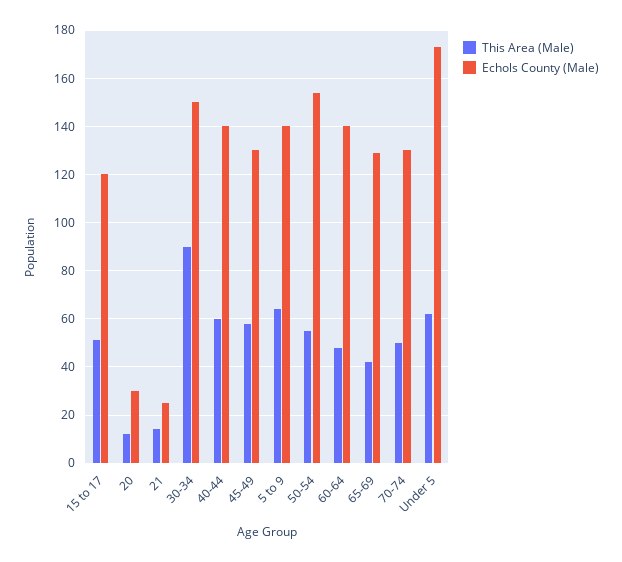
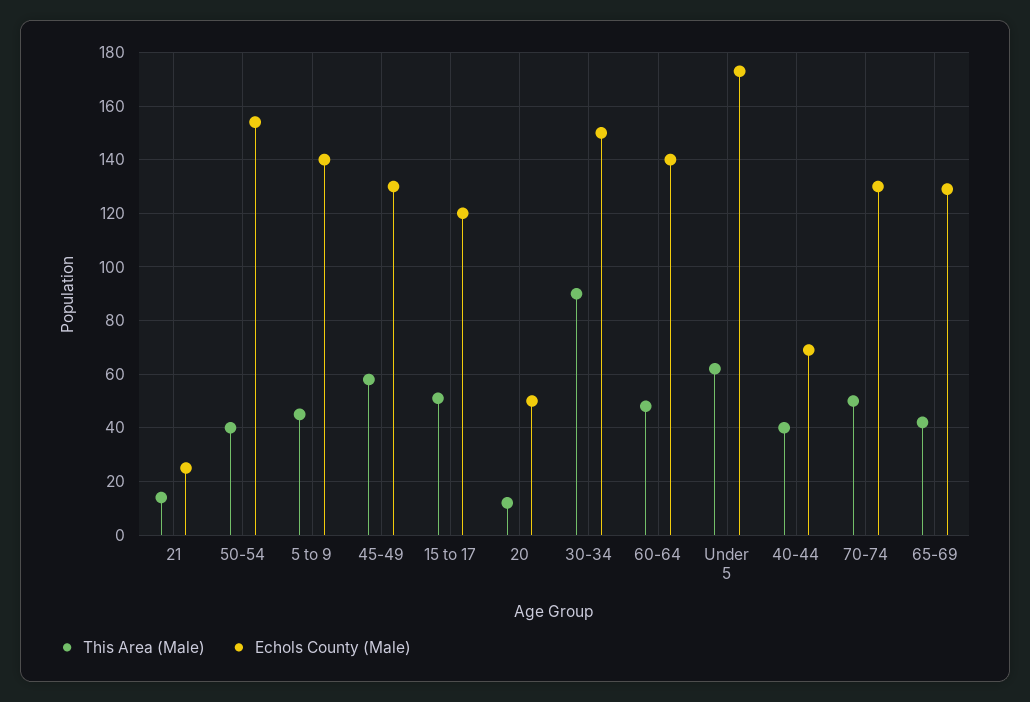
Echols County (Male), 20: 30 -> 50
This Area (Male), 40-44: 60 -> 40
Echols County (Male), 40-44: 140 -> 70
This Area (Male), 5 to 9: 65 -> 45
This Area (Male), 50-54: 55 -> 40

